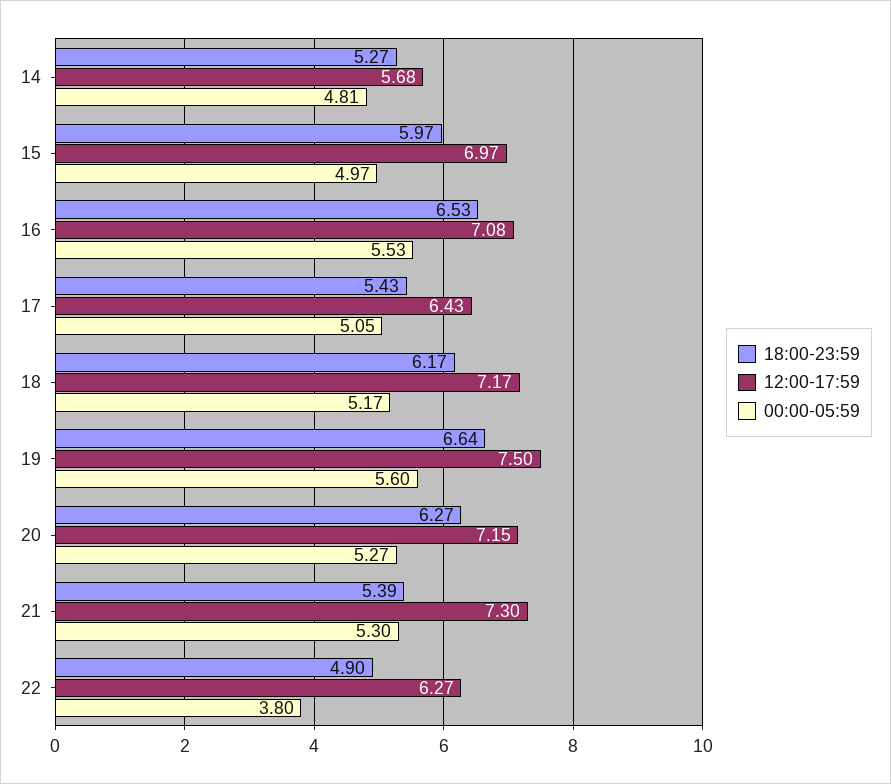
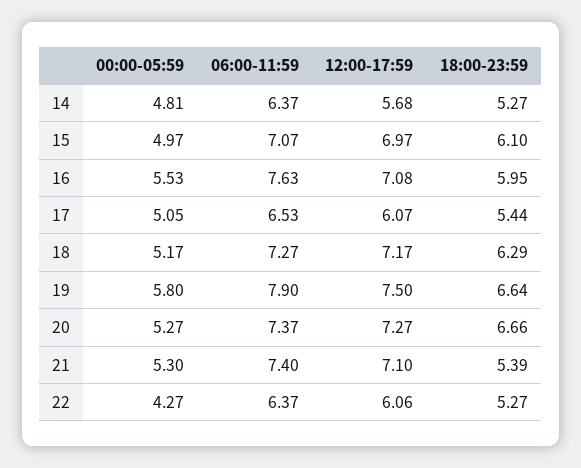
18:00-23:59, 15: 5.97 -> 6.1
18:00-23:59, 16: 6.53 -> 5.95
18:00-23:59, 17: 5.43 -> 5.44
12:00-17:59, 17: 6.43 -> 6.07
18:00-23:59, 18: 6.17 -> 6.29
00:00-05:59, 19: 5.6 -> 5.8
18:00-23:59, 20: 6.27 -> 6.66
12:00-17:59, 20: 7.15 -> 7.27
12:00-17:59, 21: 7.3 -> 7.1
18:00-23:59, 22: 4.9 -> 5.27
12:00-17:59, 22: 6.27 -> 6.06
00:00-05:59, 22: 3.8 -> 4.27
06:00-11:59, 14: none -> 6.37
06:00-11:59, 15: none -> 7.07
06:00-11:59, 16: none -> 7.63
06:00-11:59, 17: none -> 6.53
06:00-11:59, 18: none -> 7.27
06:00-11:59, 19: none -> 7.9
06:00-11:59, 20: none -> 7.37
06:00-11:59, 21: none -> 7.4
06:00-11:59, 22: none -> 6.37

